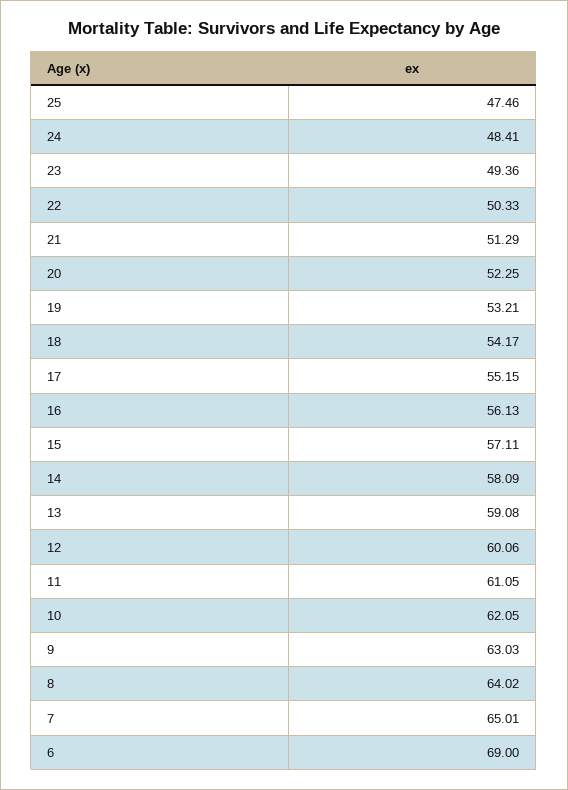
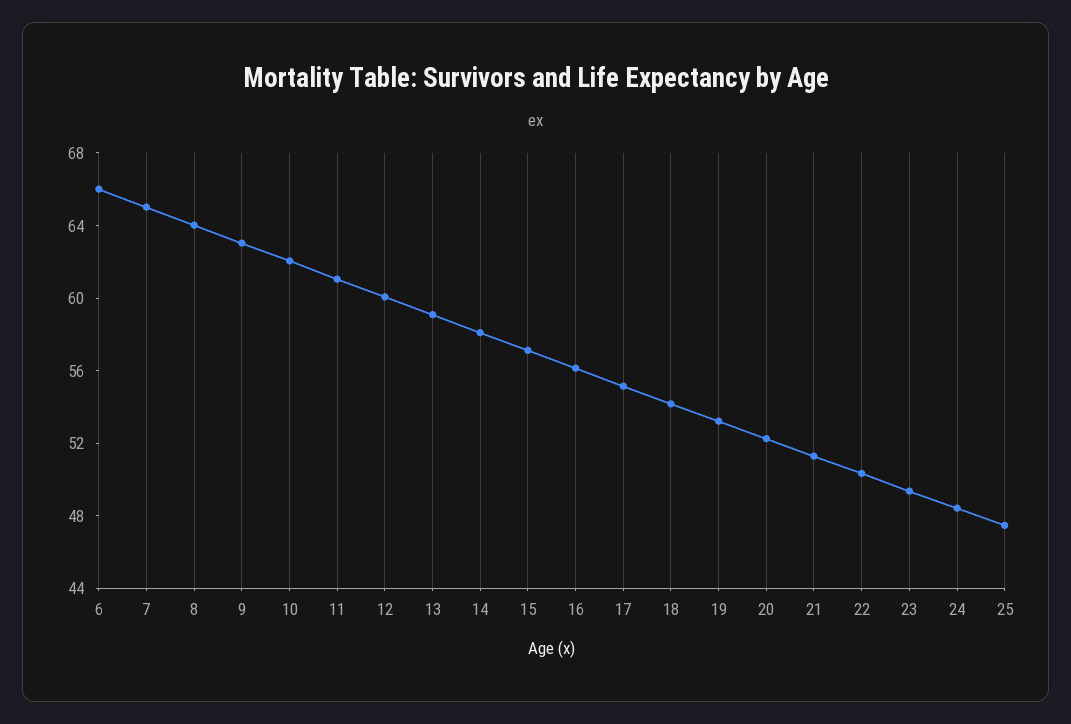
6: 69 -> 66

